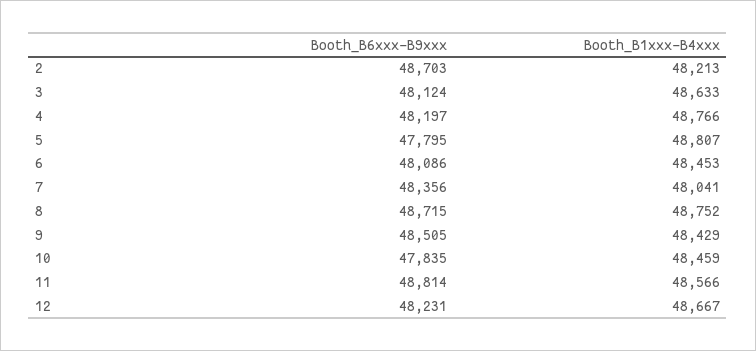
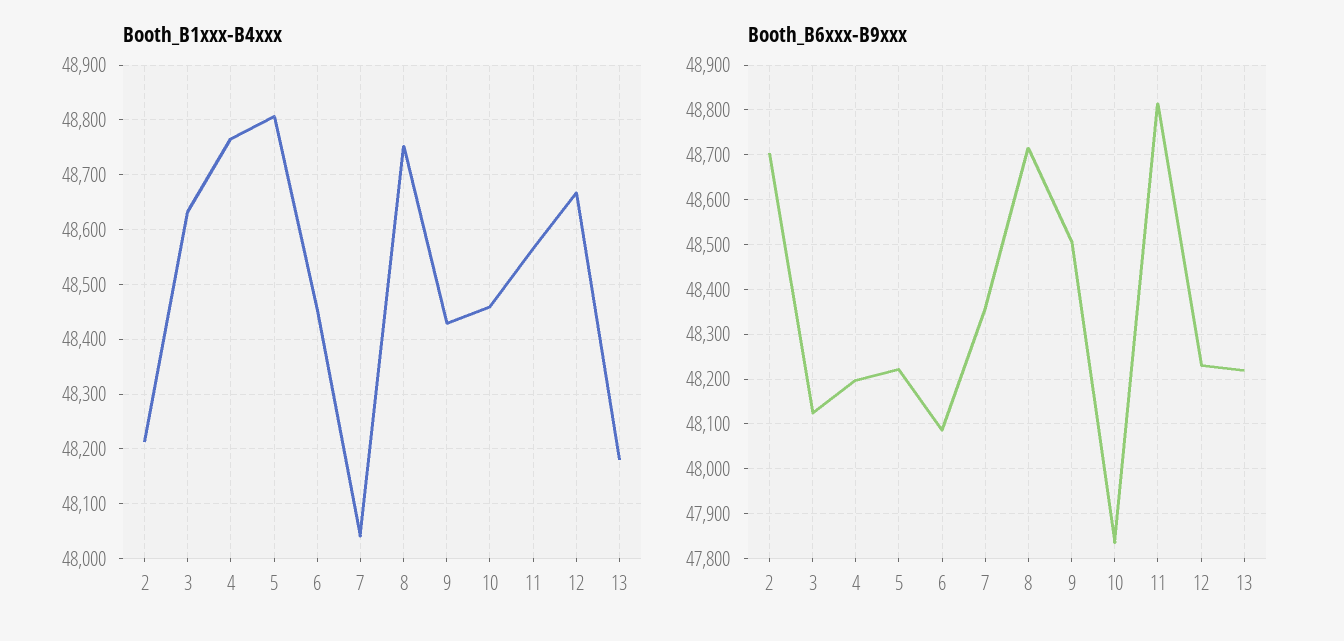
Booth_B6xxx-B9xxx, 5: 47795 -> 48220
Booth_B1xxx-B4xxx, 13: none -> 48180
Booth_B6xxx-B9xxx, 13: none -> 48220

